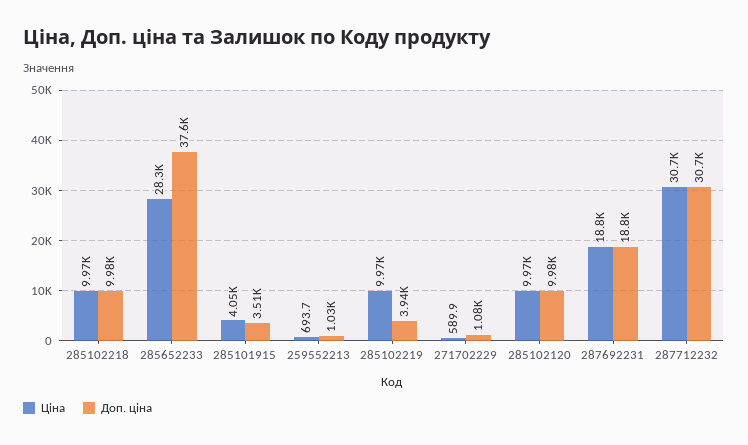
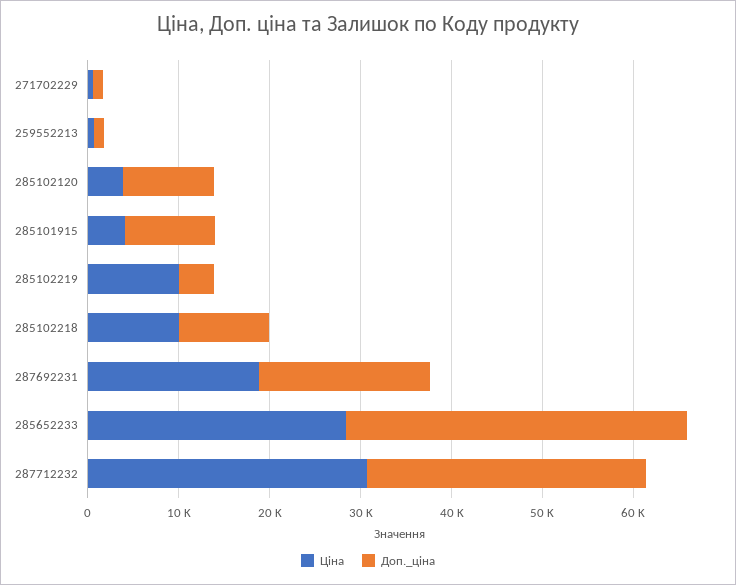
Доп. ціна, 285101915: 3510 -> 10000
Ціна, 285102120: 9970 -> 4000

